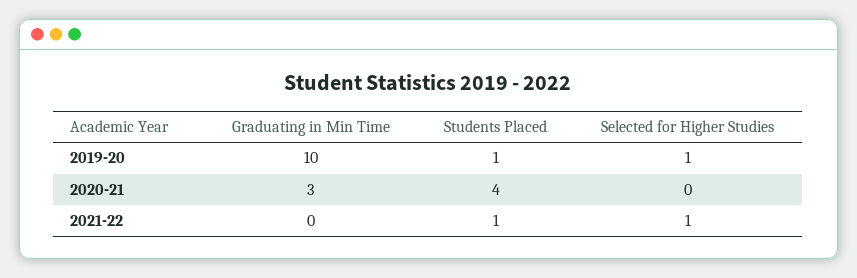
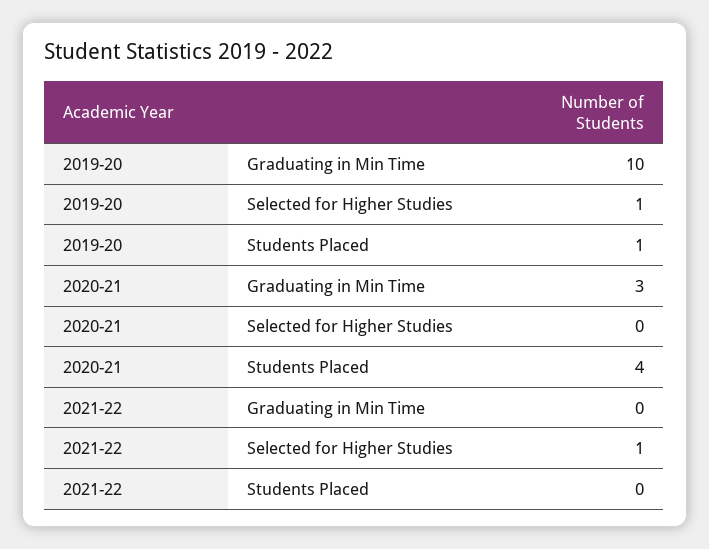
Students Placed, 2021-22: 1 -> 0

